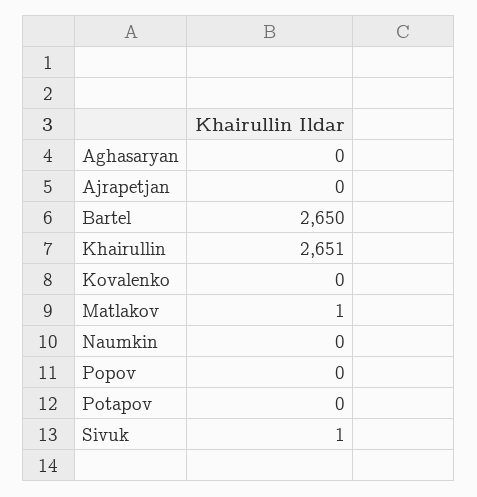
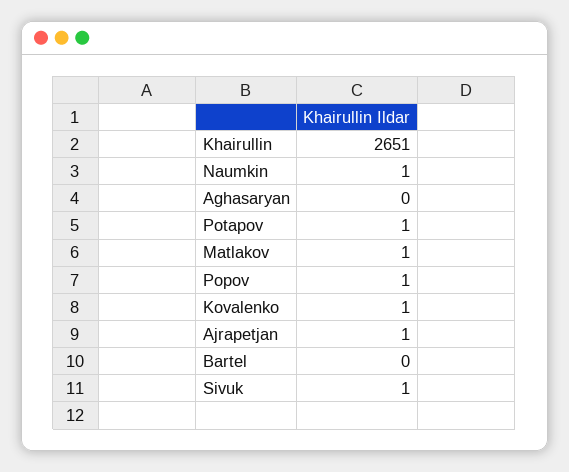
Ajrapetjan: 0 -> 1
Bartel: 2650 -> 0
Kovalenko: 0 -> 1
Naumkin: 0 -> 1
Popov: 0 -> 1
Potapov: 0 -> 1

